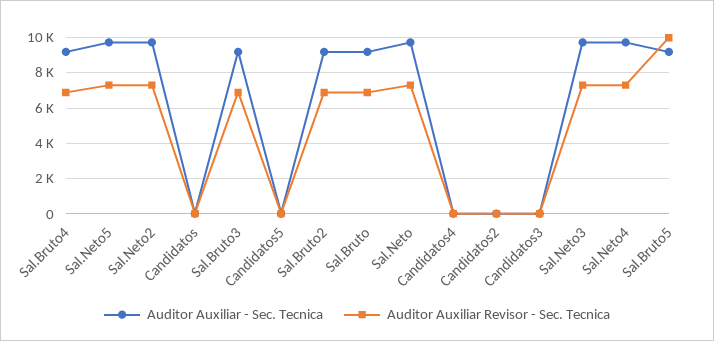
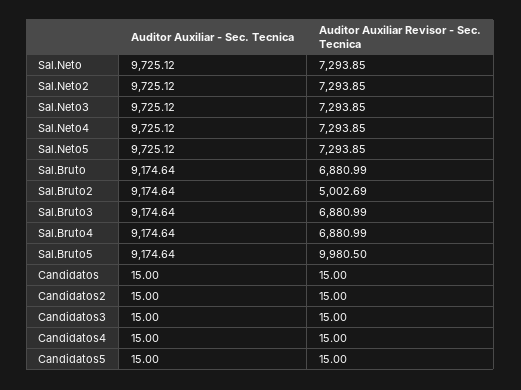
Auditor Auxiliar Revisor - Sec. Tecnica, Sal.Bruto2: 7000 -> 5002.69

